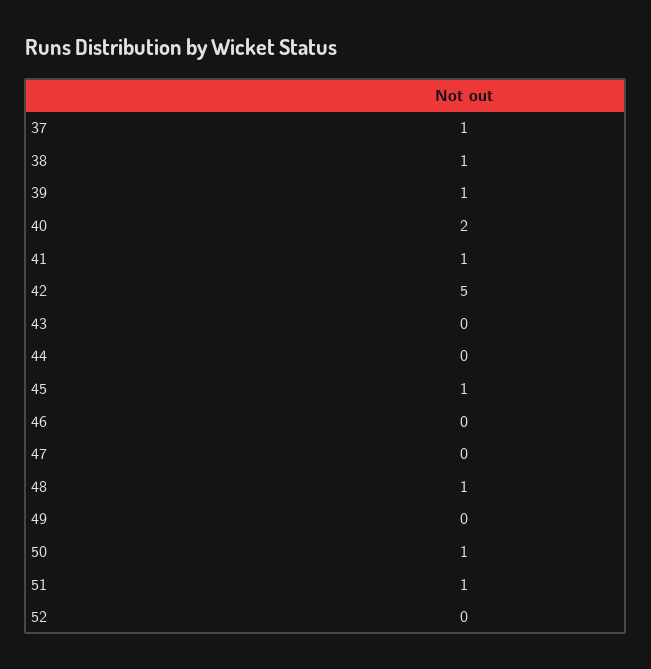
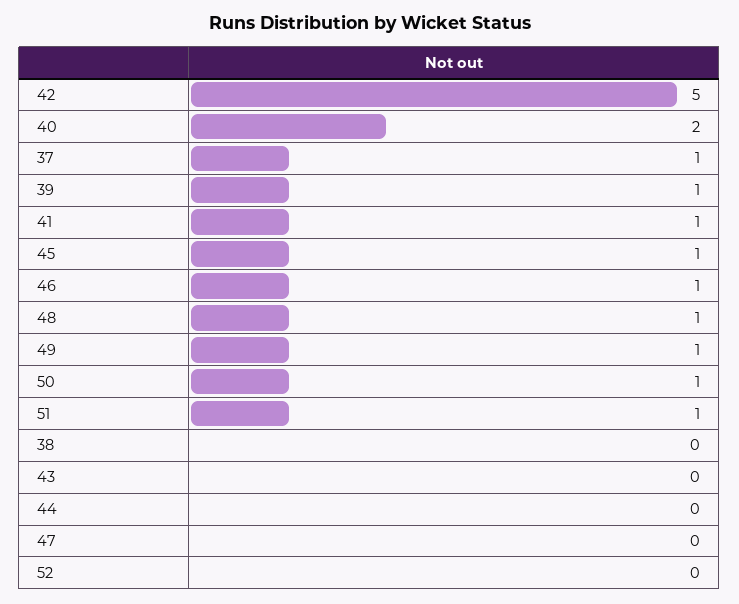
38: 1 -> 0
46: 0 -> 1
49: 0 -> 1

